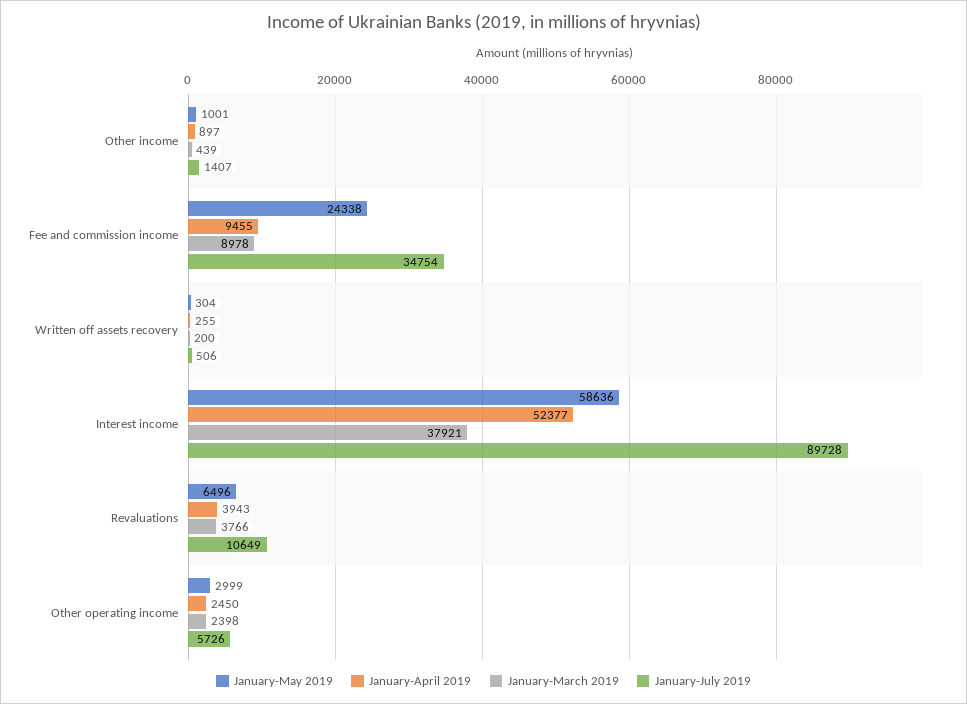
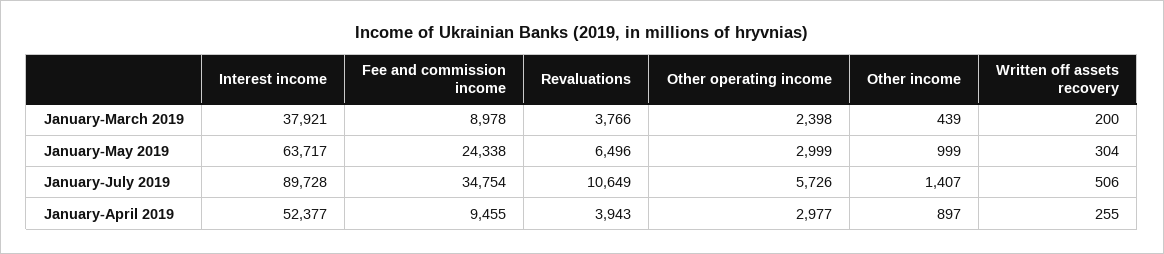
January-May 2019, Other income: 1001 -> 999
January-May 2019, Interest income: 58636 -> 63717
January-April 2019, Other operating income: 2450 -> 2977

